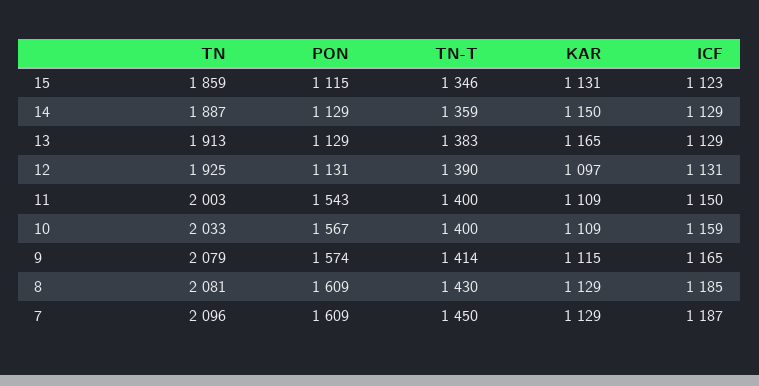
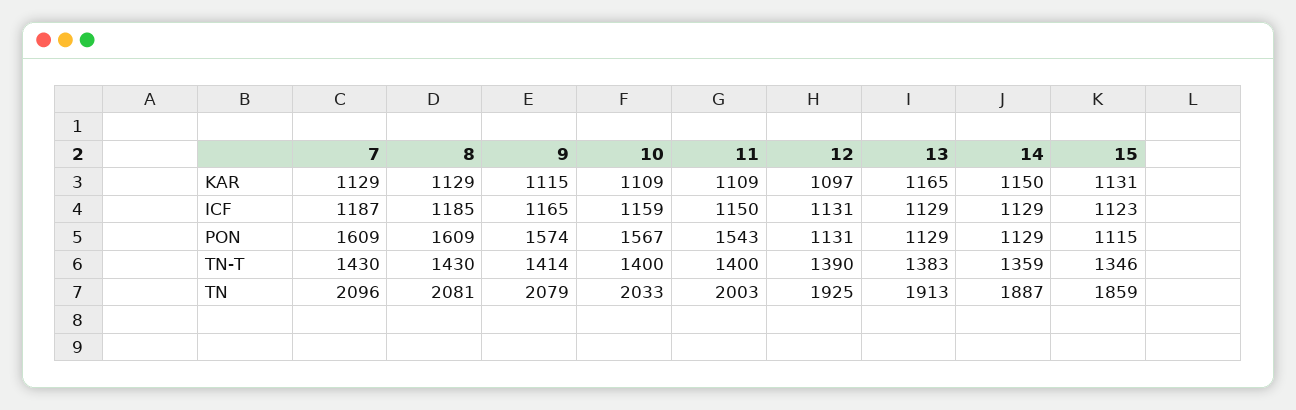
TN-T, 7: 1450 -> 1430

